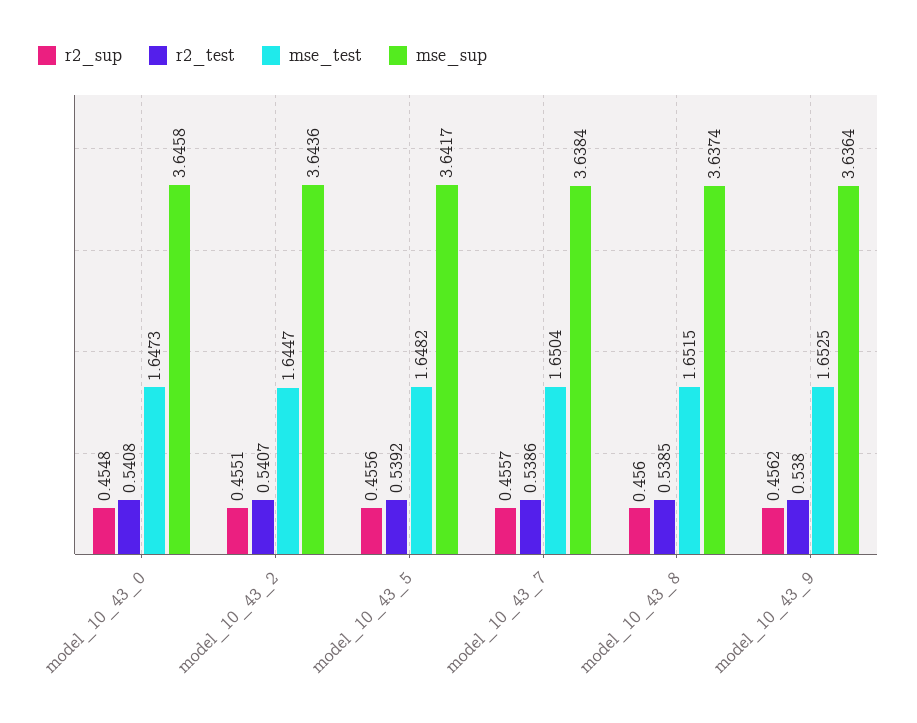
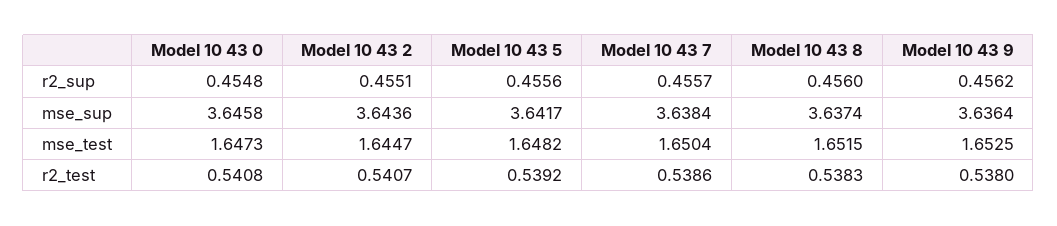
r2_test, model_10_43_8: 0.5385 -> 0.5383

